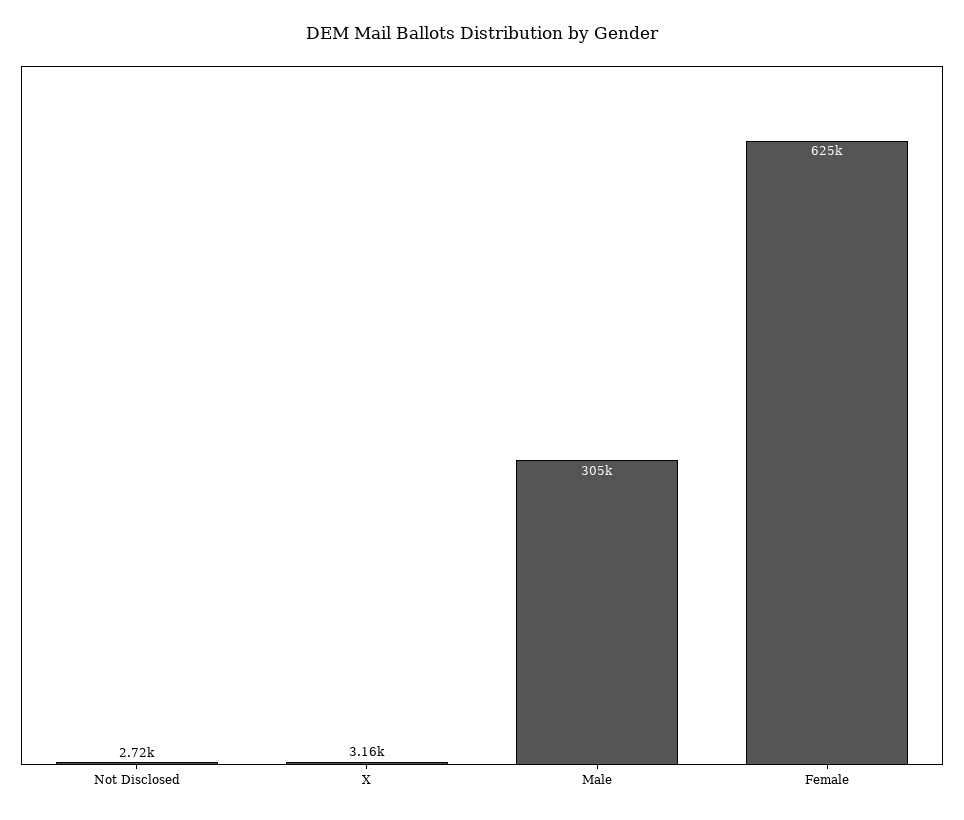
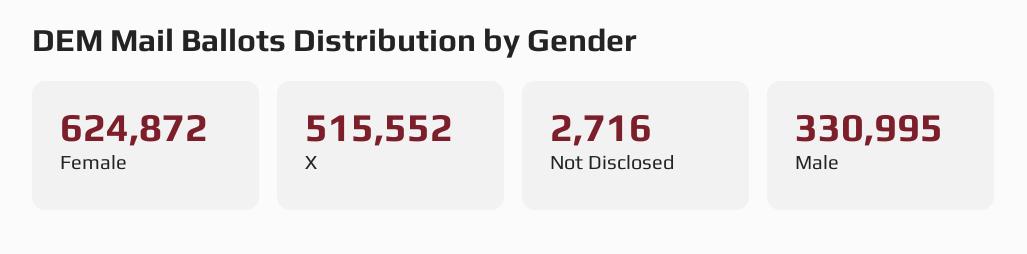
X: 3160 -> 515552
Male: 305000 -> 330995

